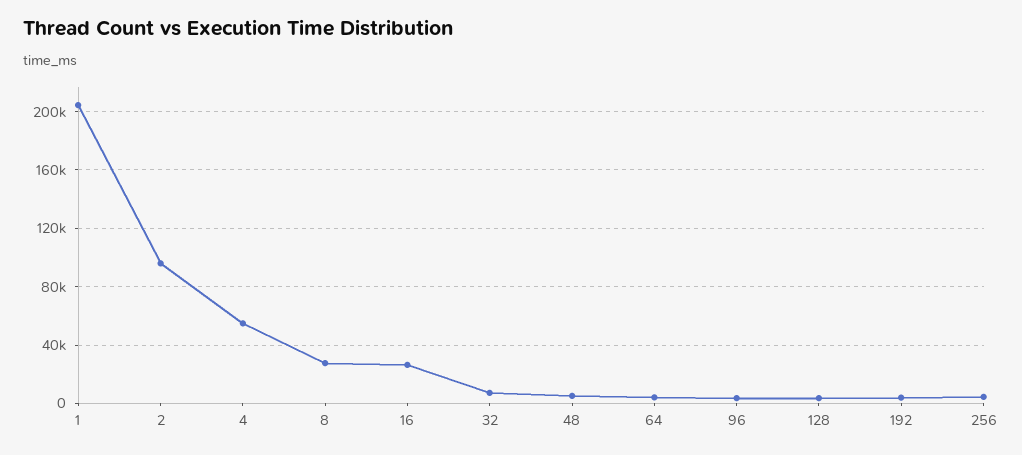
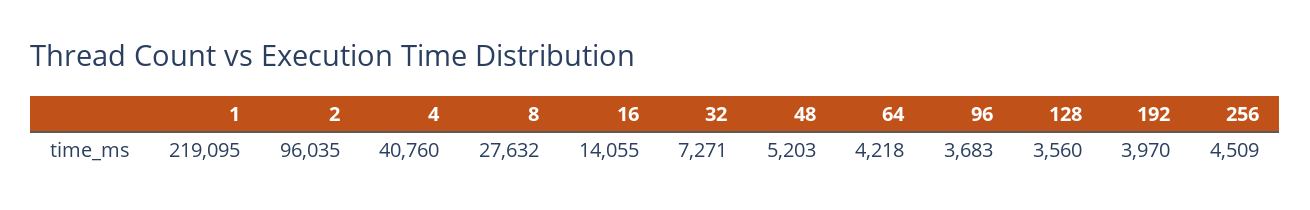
1: 205000 -> 219095
4: 55000 -> 40760
16: 25000 -> 14055

